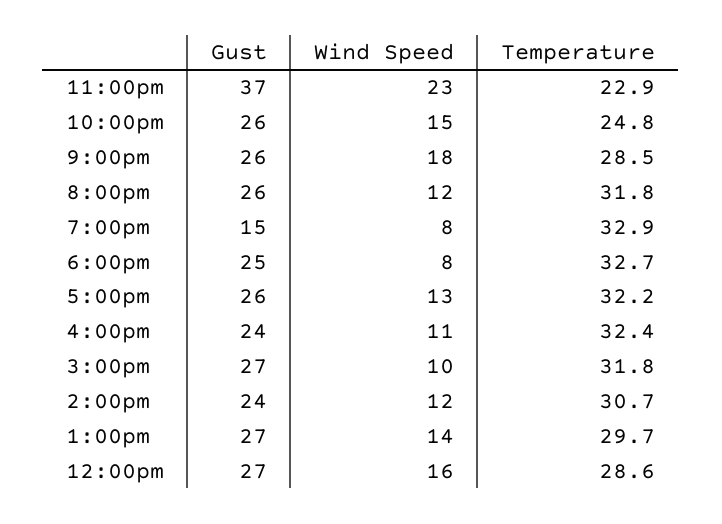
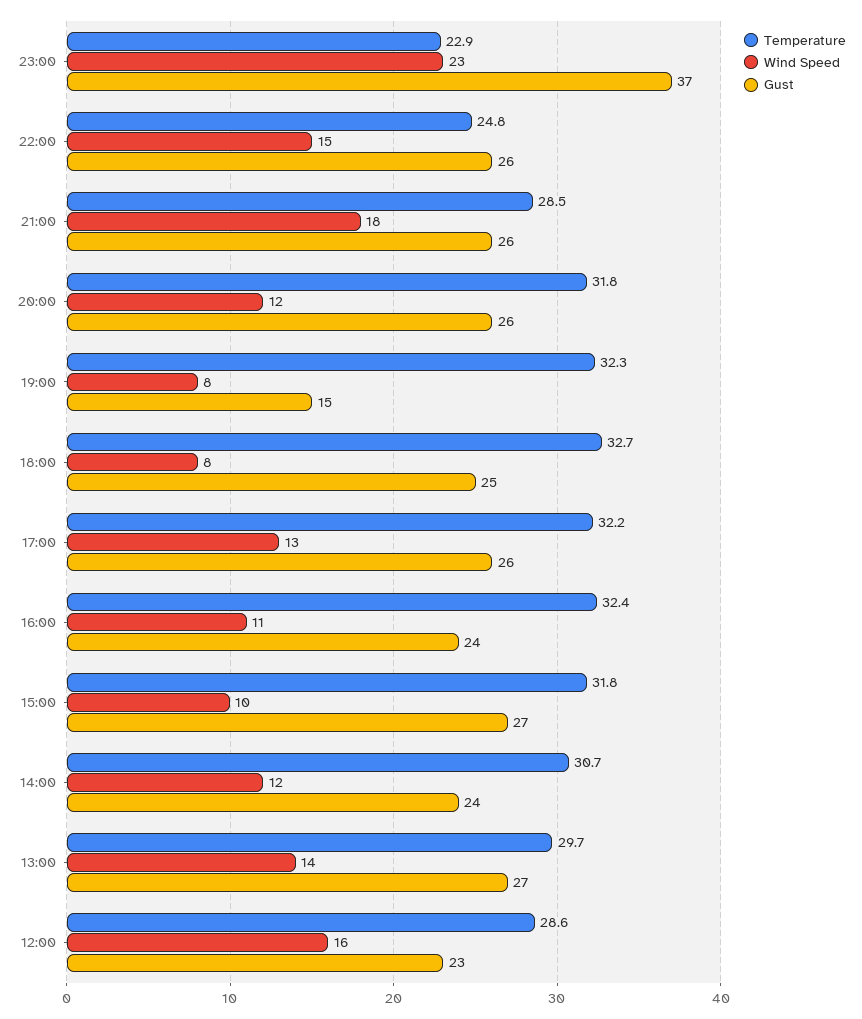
Temperature, 7:00pm: 32.9 -> 32.3
Gust, 12:00pm: 27 -> 23

